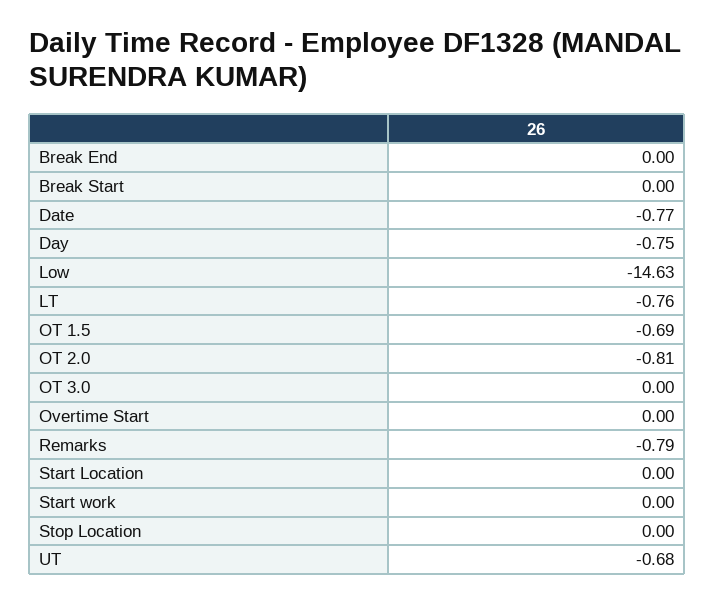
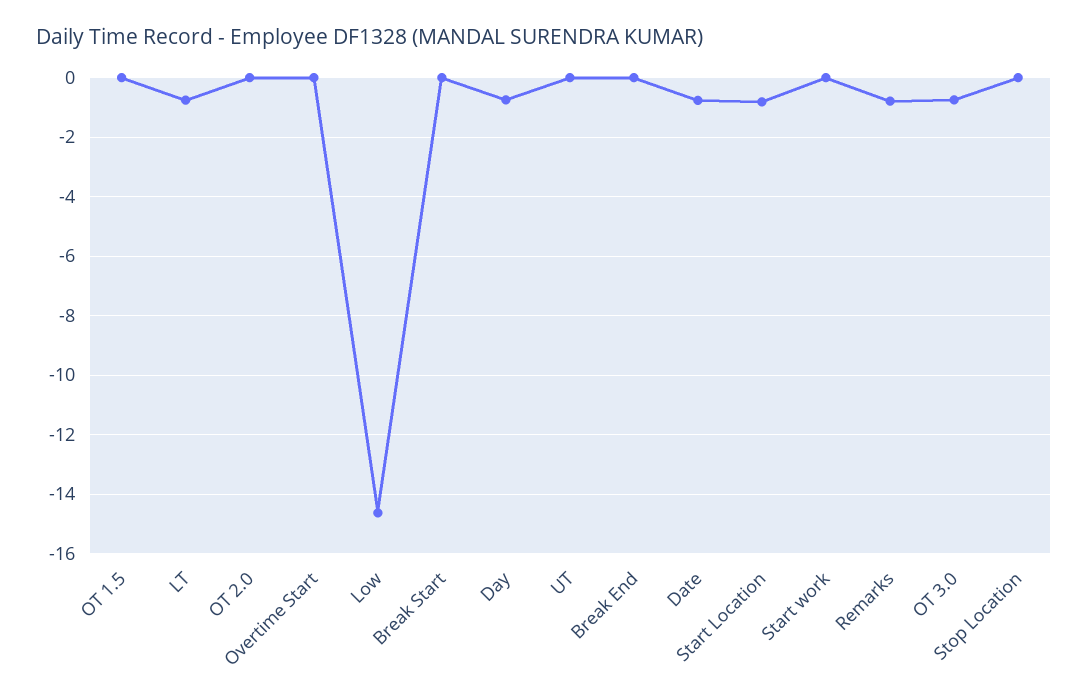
OT 1.5: -0.69 -> 0
OT 2.0: -0.81 -> 0
OT 3.0: 0 -> -0.75
Start Location: 0 -> -0.75
UT: -0.68 -> 0

